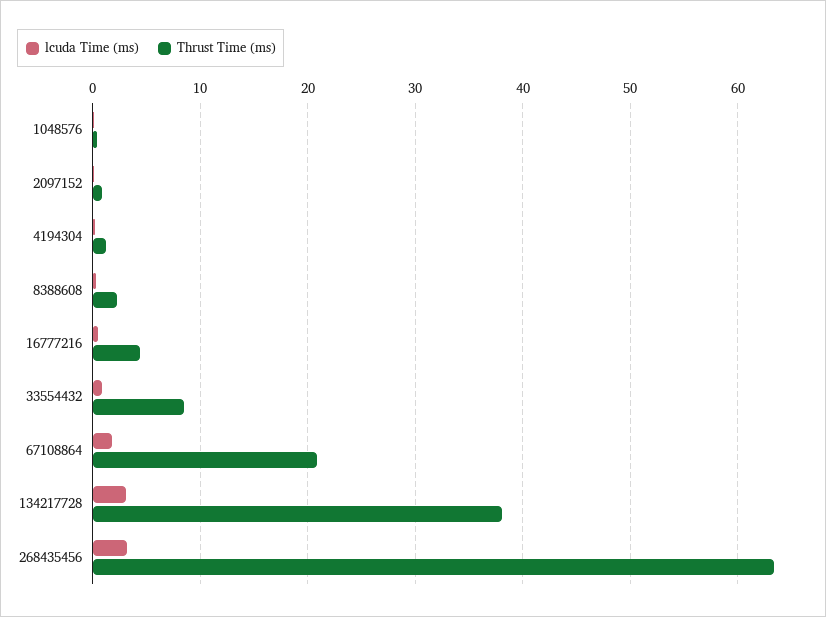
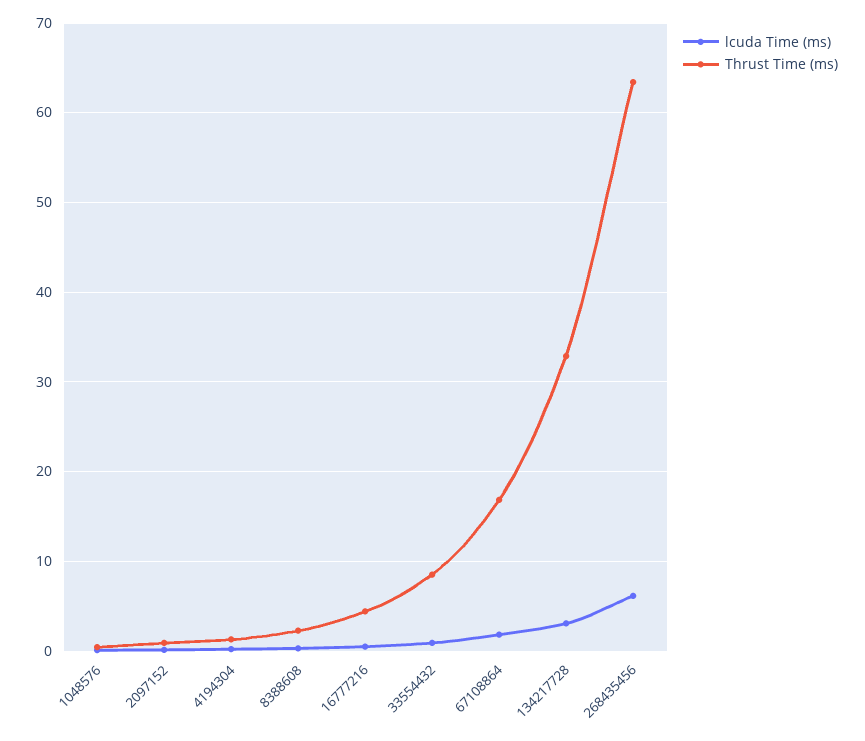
Thrust Time (ms), 67108864: 21 -> 17
Thrust Time (ms), 134217728: 38 -> 33
lcuda Time (ms), 268435456: 3 -> 6

